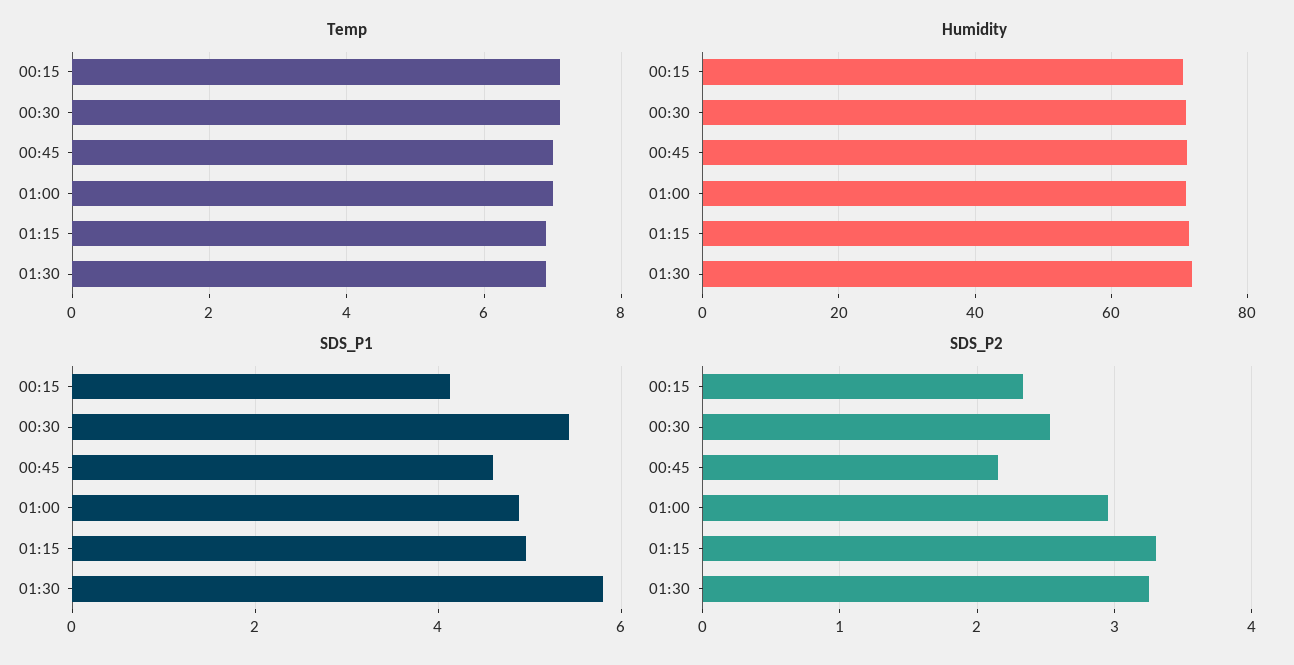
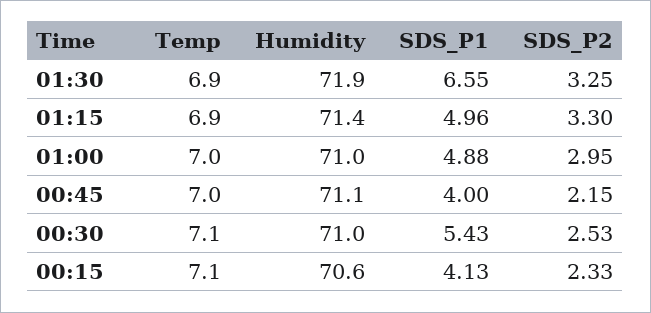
SDS_P1, 00:45: 4.6 -> 4
SDS_P1, 01:30: 5.8 -> 6.55

